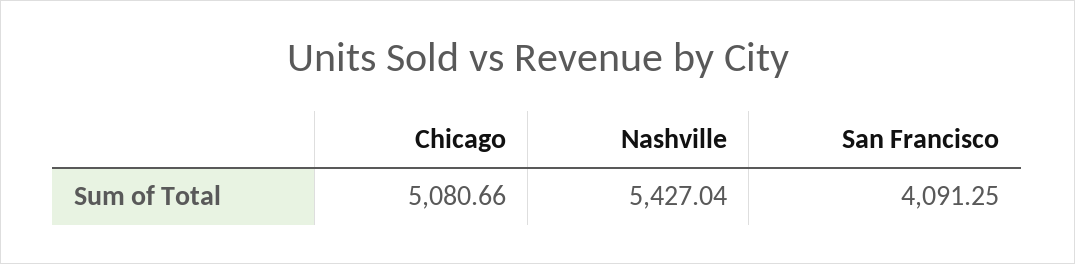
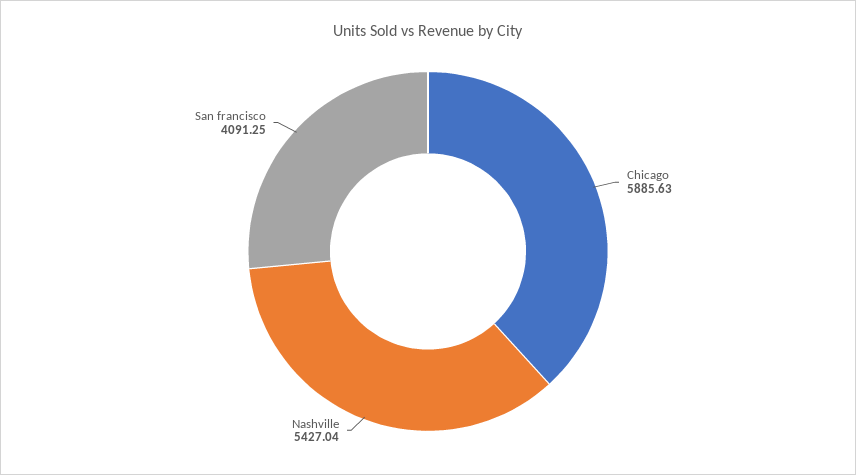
Chicago: 5080.66 -> 5885.63

